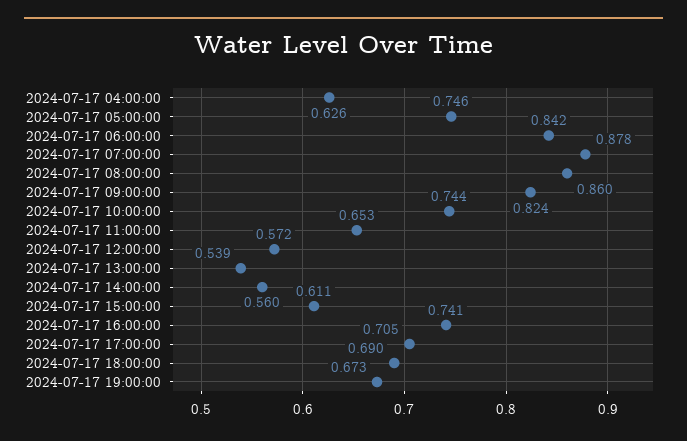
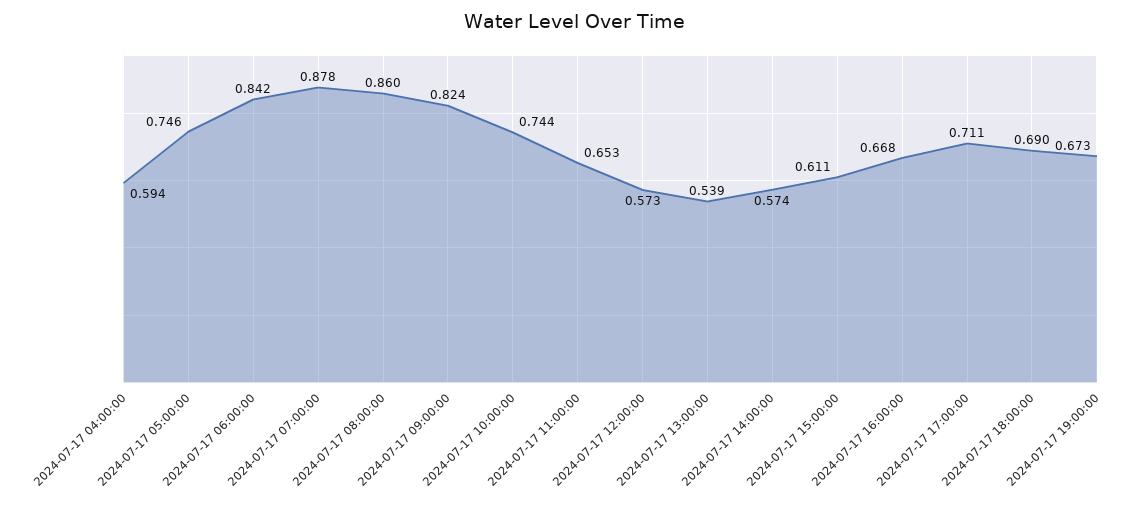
2024-07-17 04:00:00: 0.626 -> 0.594
2024-07-17 12:00:00: 0.572 -> 0.573
2024-07-17 14:00:00: 0.56 -> 0.574
2024-07-17 16:00:00: 0.741 -> 0.668
2024-07-17 17:00:00: 0.705 -> 0.711

